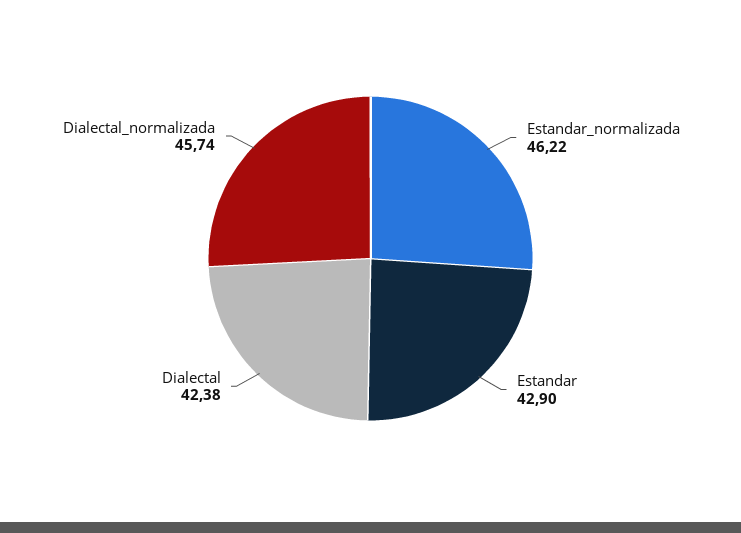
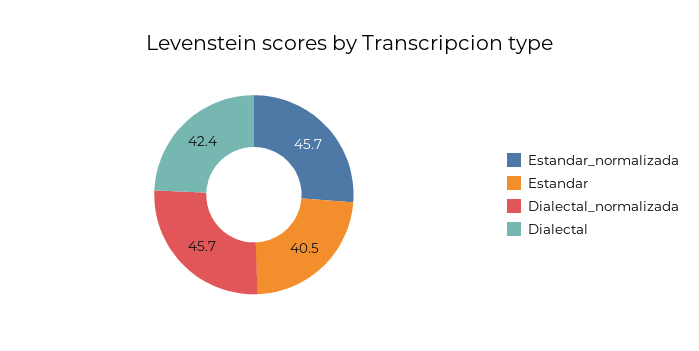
Estandar_normalizada: 46.22 -> 45.7
Estandar: 42.9 -> 40.5

